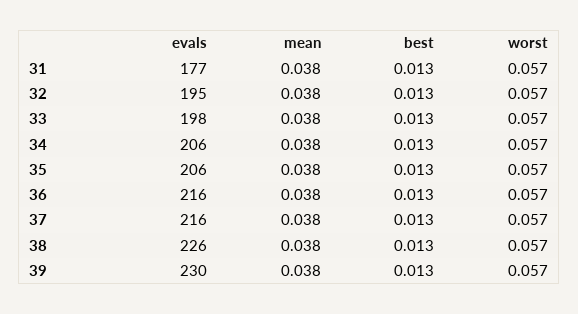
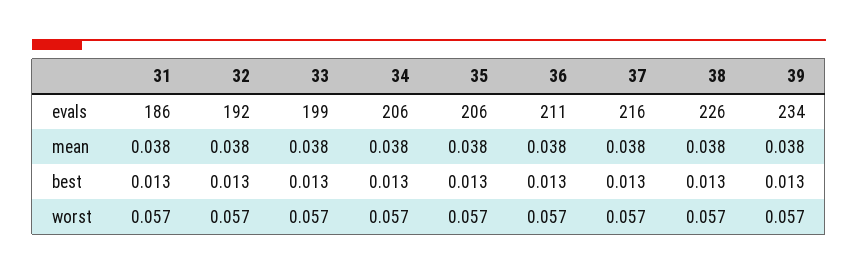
evals, 31: 177 -> 186
evals, 32: 195 -> 192
evals, 33: 198 -> 199
evals, 36: 216 -> 211
evals, 39: 230 -> 234

